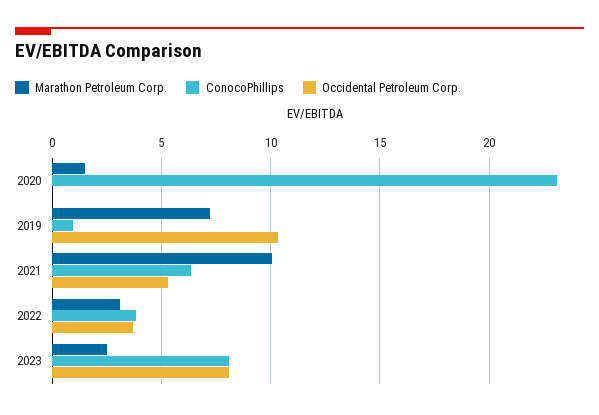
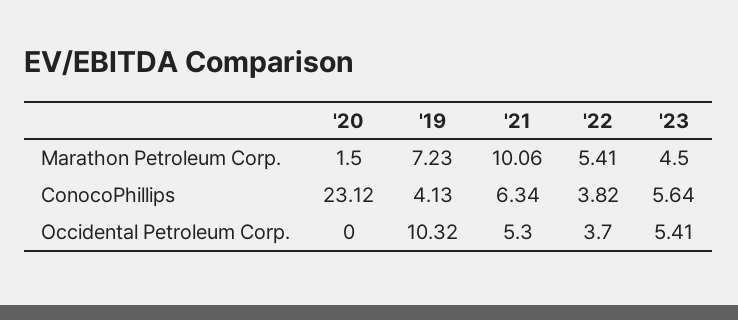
ConocoPhillips, 2019: 1 -> 4.13
Marathon Petroleum Corp., 2022: 3 -> 5.41
Marathon Petroleum Corp., 2023: 2.5 -> 4.5
ConocoPhillips, 2023: 8 -> 5.64
Occidental Petroleum Corp., 2023: 8 -> 5.41

